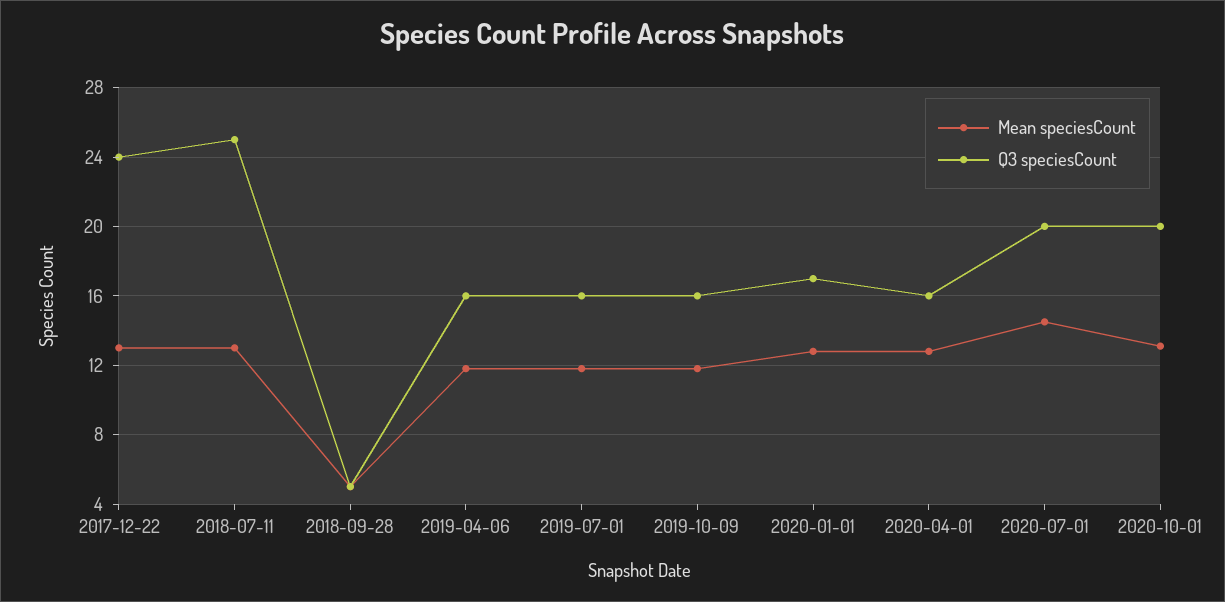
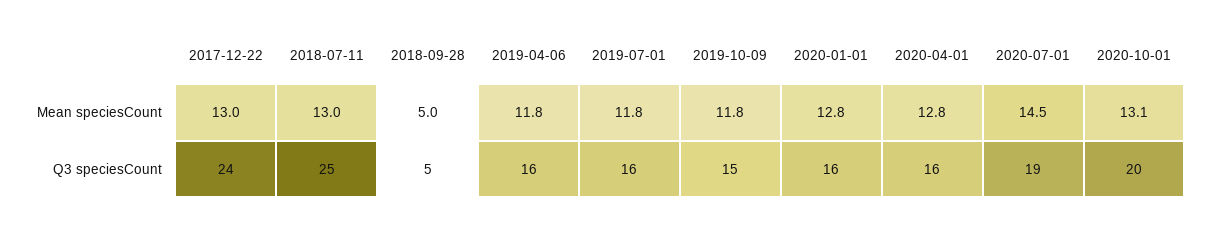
Q3 speciesCount, 2019-10-09: 16 -> 15
Q3 speciesCount, 2020-01-01: 17 -> 16
Q3 speciesCount, 2020-07-01: 20 -> 19

